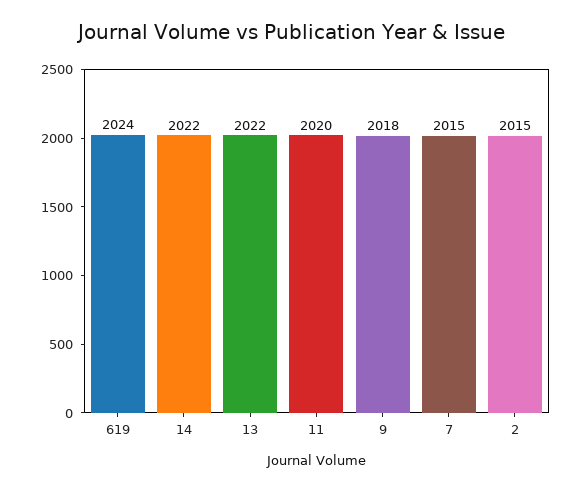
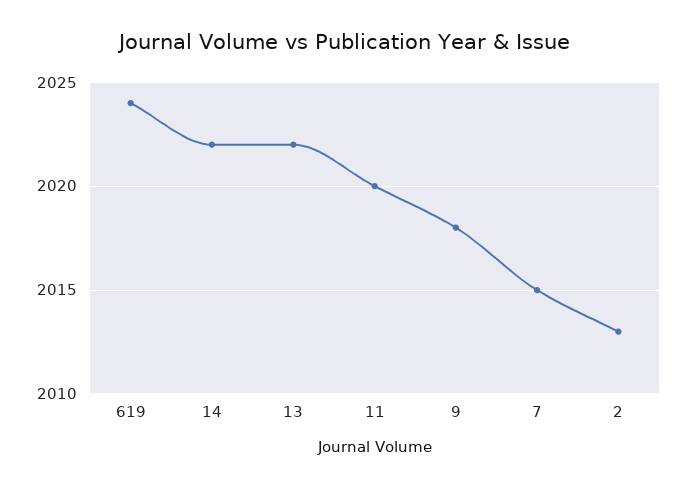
2: 2015 -> 2013

